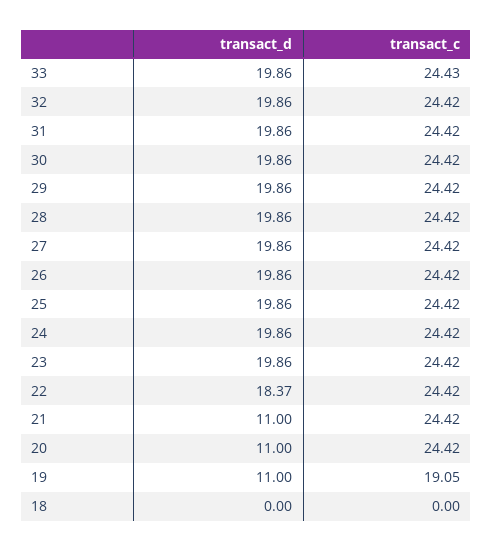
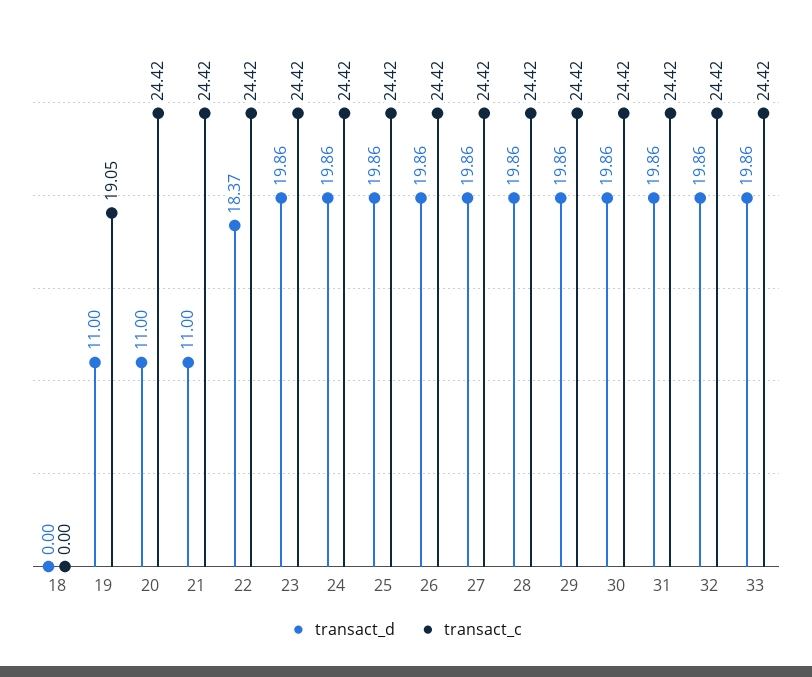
transact_c, 33: 24.43 -> 24.42

